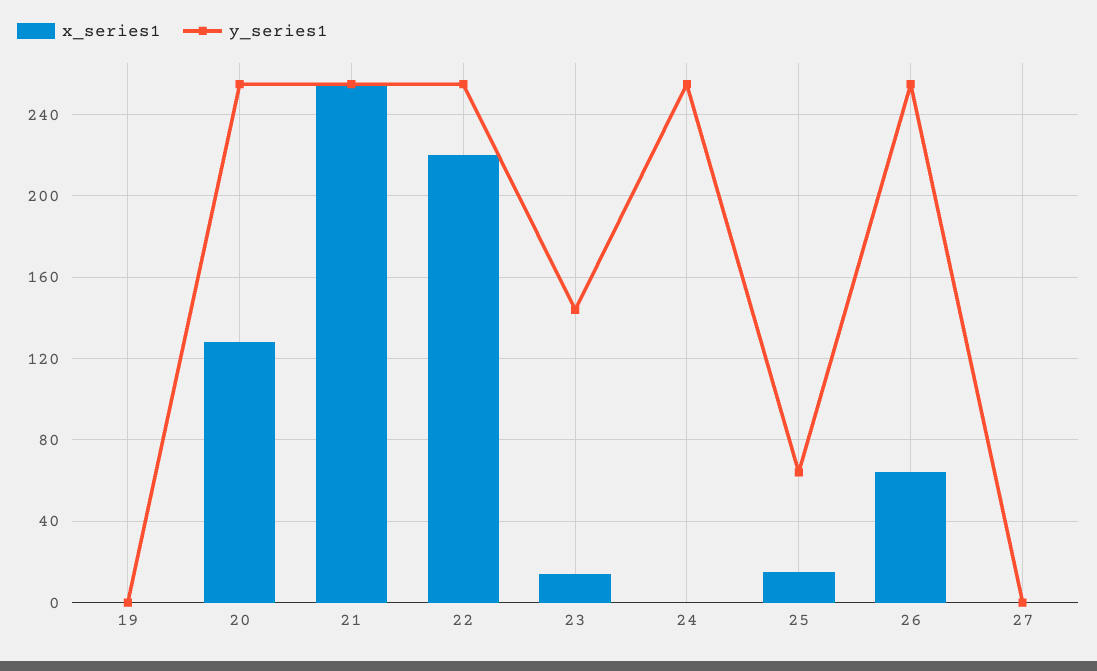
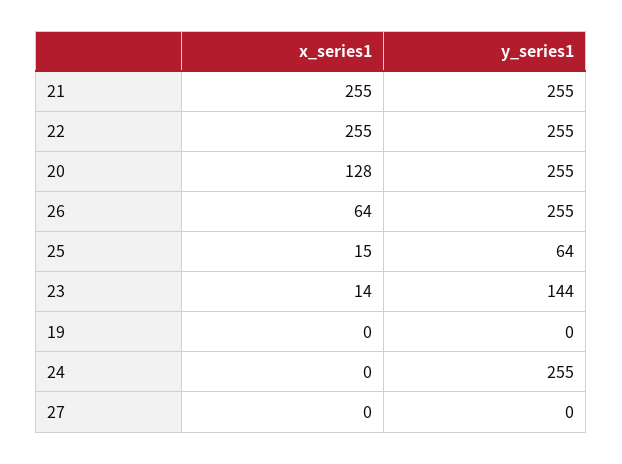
x_series1, 22: 220 -> 255

